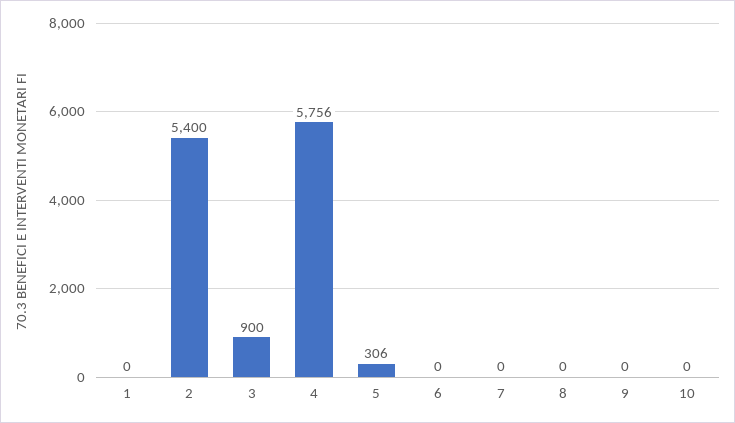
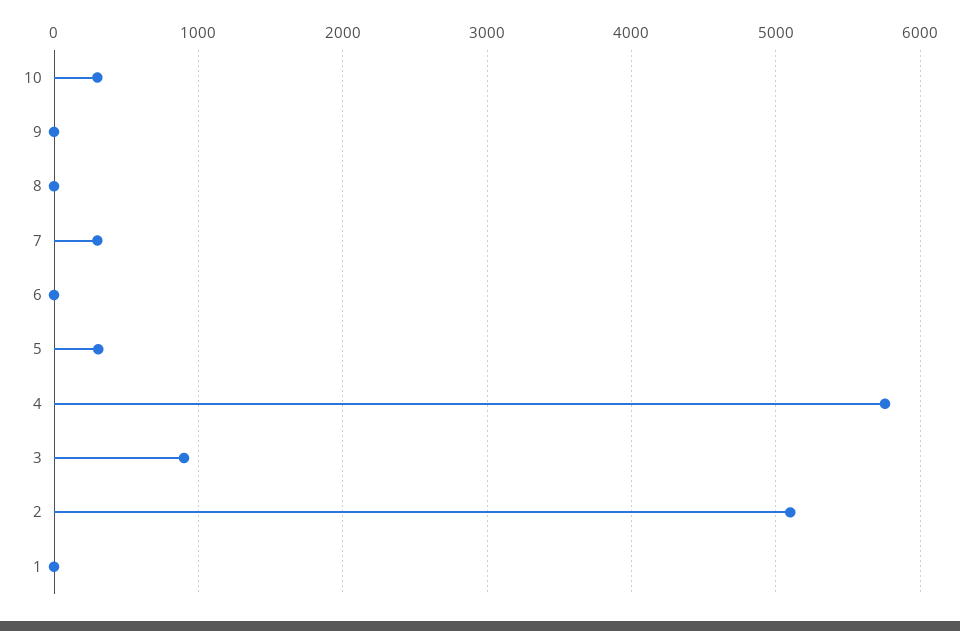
2: 5400 -> 5100
7: 0 -> 300
10: 0 -> 300

